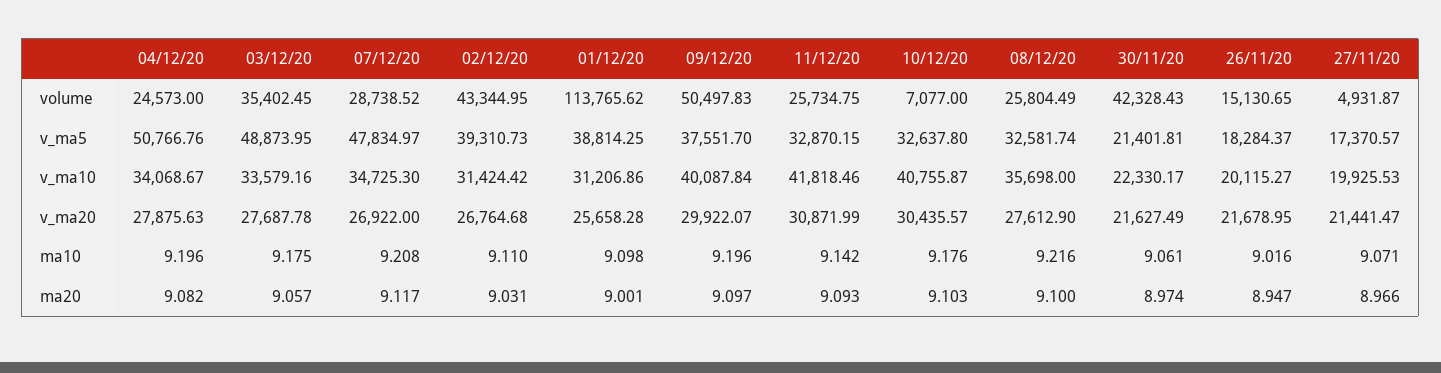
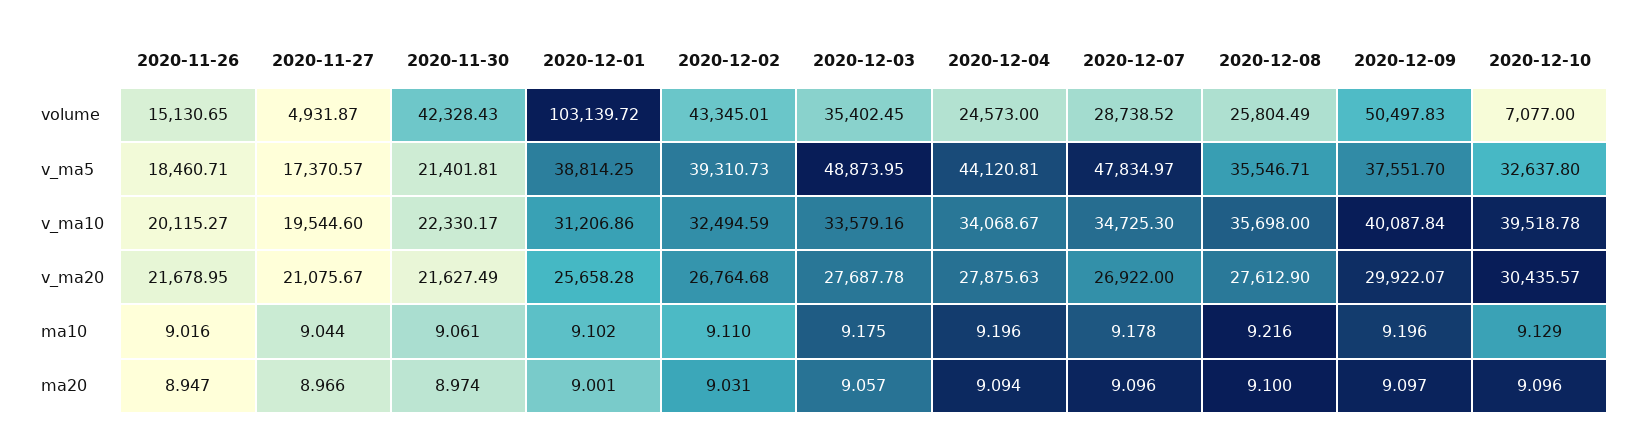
02/12/20, volume: 43344.95 -> 43345.01
01/12/20, volume: 113765.62 -> 103139.72
11/12/20, volume: 25734.75 -> none
04/12/20, v_ma5: 50766.76 -> 44120.81
11/12/20, v_ma5: 32870.15 -> none
08/12/20, v_ma5: 32581.74 -> 35546.71
26/11/20, v_ma5: 18284.37 -> 18460.71
02/12/20, v_ma10: 31424.42 -> 32494.59
11/12/20, v_ma10: 41818.46 -> none
10/12/20, v_ma10: 40755.87 -> 39518.78
27/11/20, v_ma10: 19925.53 -> 19544.6
11/12/20, v_ma20: 30871.99 -> none
27/11/20, v_ma20: 21441.47 -> 21075.67
07/12/20, ma10: 9.208 -> 9.178
01/12/20, ma10: 9.098 -> 9.102
11/12/20, ma10: 9.142 -> none
10/12/20, ma10: 9.176 -> 9.129
27/11/20, ma10: 9.071 -> 9.044
04/12/20, ma20: 9.082 -> 9.094
07/12/20, ma20: 9.117 -> 9.096
11/12/20, ma20: 9.093 -> none
10/12/20, ma20: 9.103 -> 9.096

